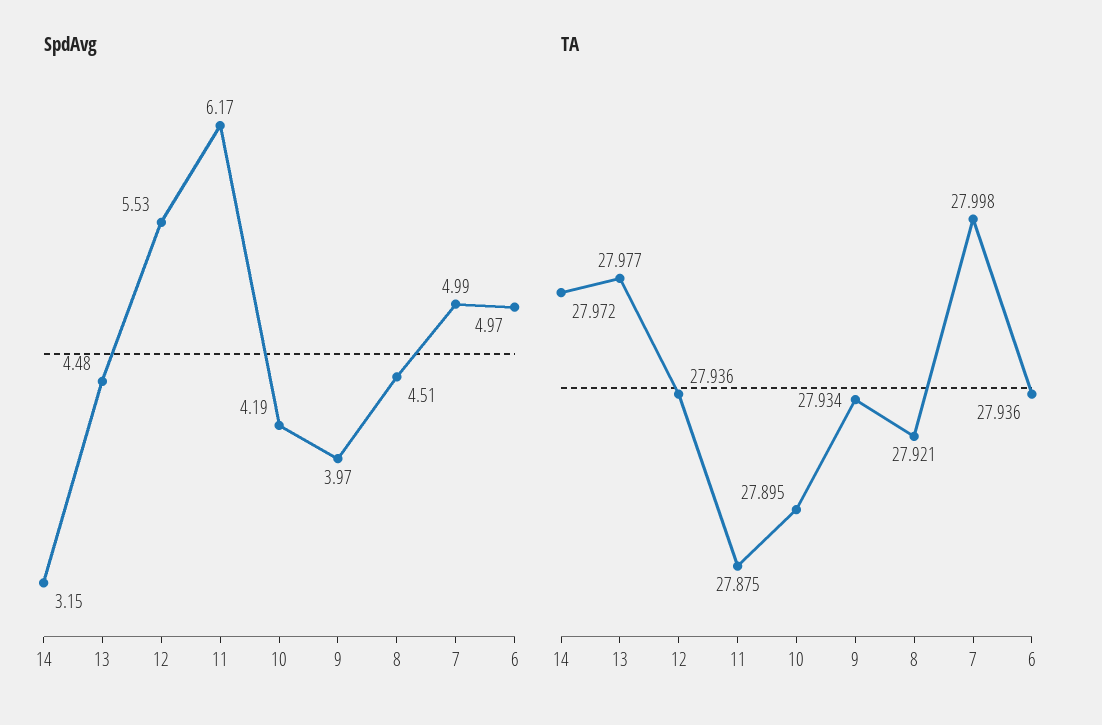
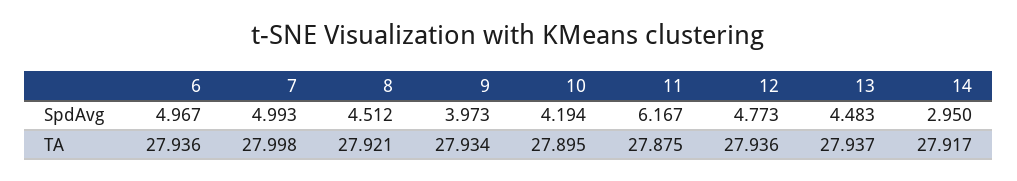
SpdAvg, 14: 3.15 -> 2.95
SpdAvg, 12: 5.53 -> 4.773
TA, 14: 27.972 -> 27.917
TA, 13: 27.977 -> 27.937

